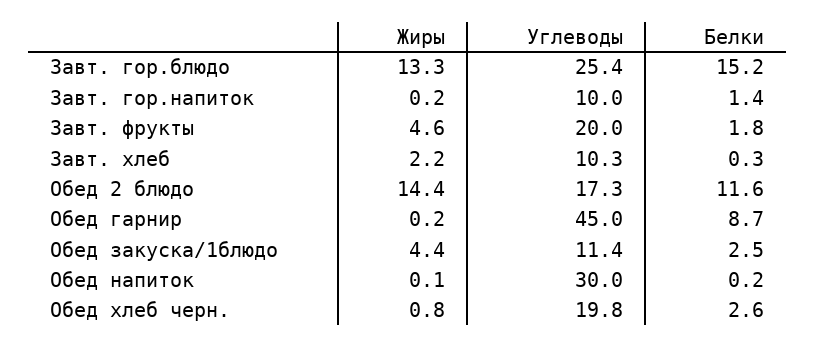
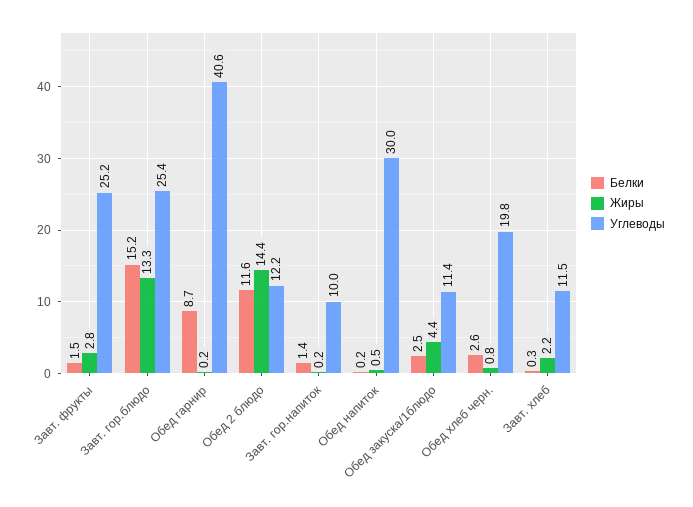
Жиры, Завт. фрукты: 4.6 -> 2.8
Углеводы, Завт. фрукты: 20 -> 25.2
Белки, Завт. фрукты: 1.8 -> 1.5
Углеводы, Завт. хлеб: 10.3 -> 11.5
Углеводы, Обед 2 блюдо: 17.3 -> 12.2
Углеводы, Обед гарнир: 45 -> 40.6
Жиры, Обед напиток: 0.1 -> 0.5

